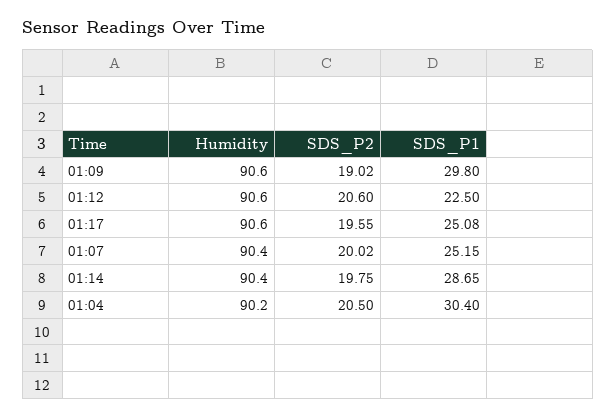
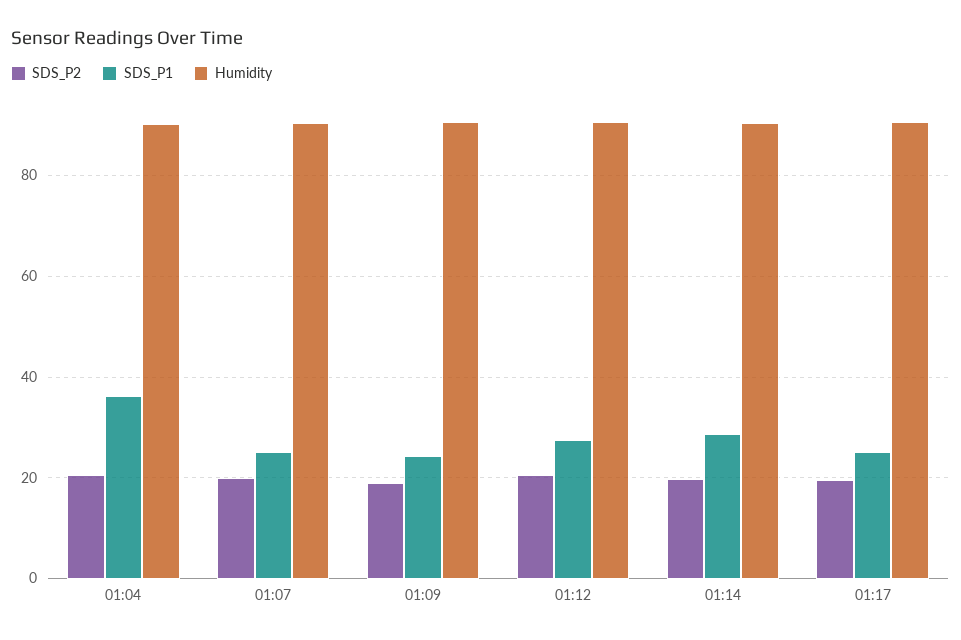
SDS_P1, 01:09: 29.8 -> 24
SDS_P1, 01:12: 22.5 -> 28
SDS_P1, 01:04: 30.4 -> 36

